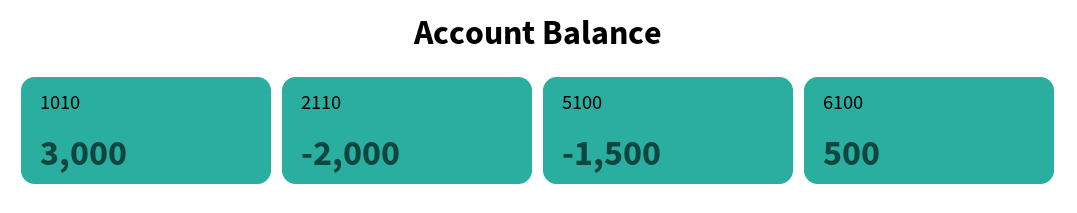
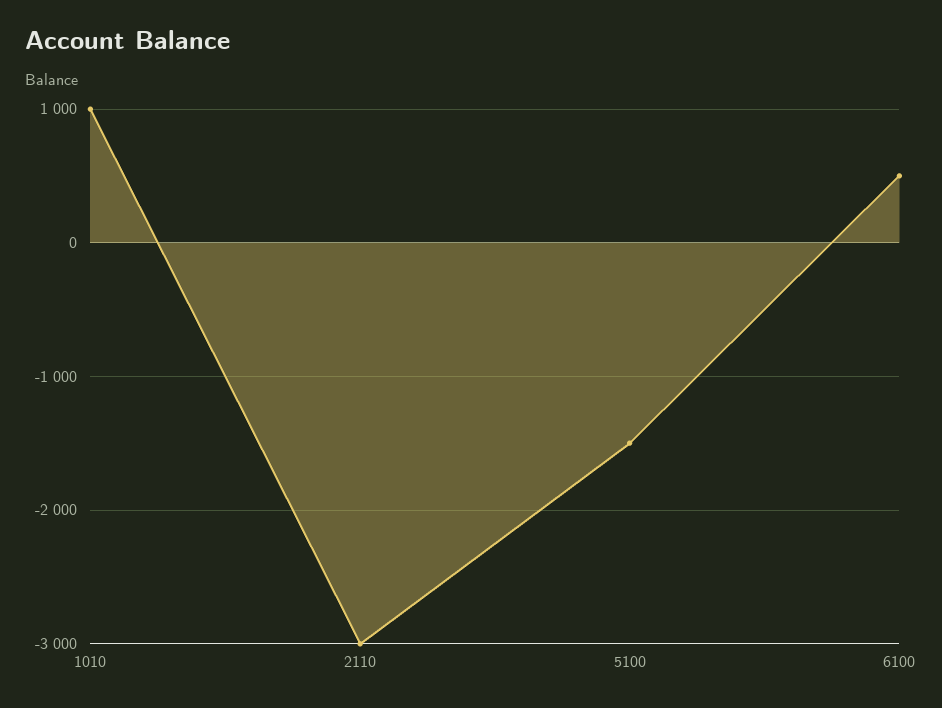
1010: 3000 -> 1000
2110: -2000 -> -3000

